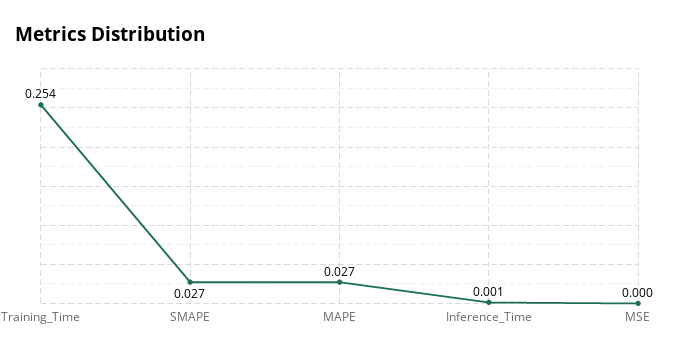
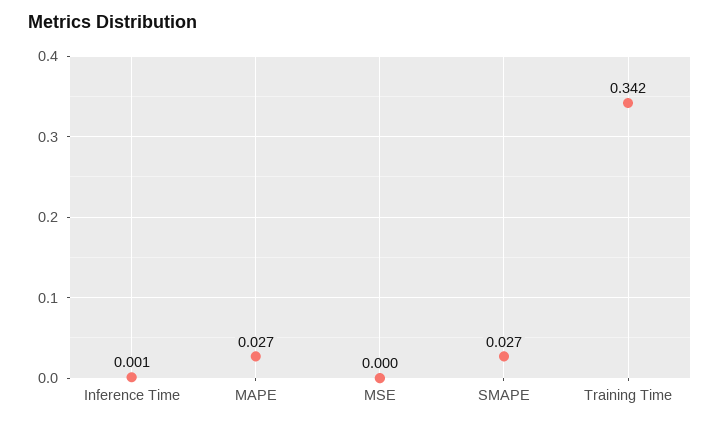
Training_Time: 0.254 -> 0.342

